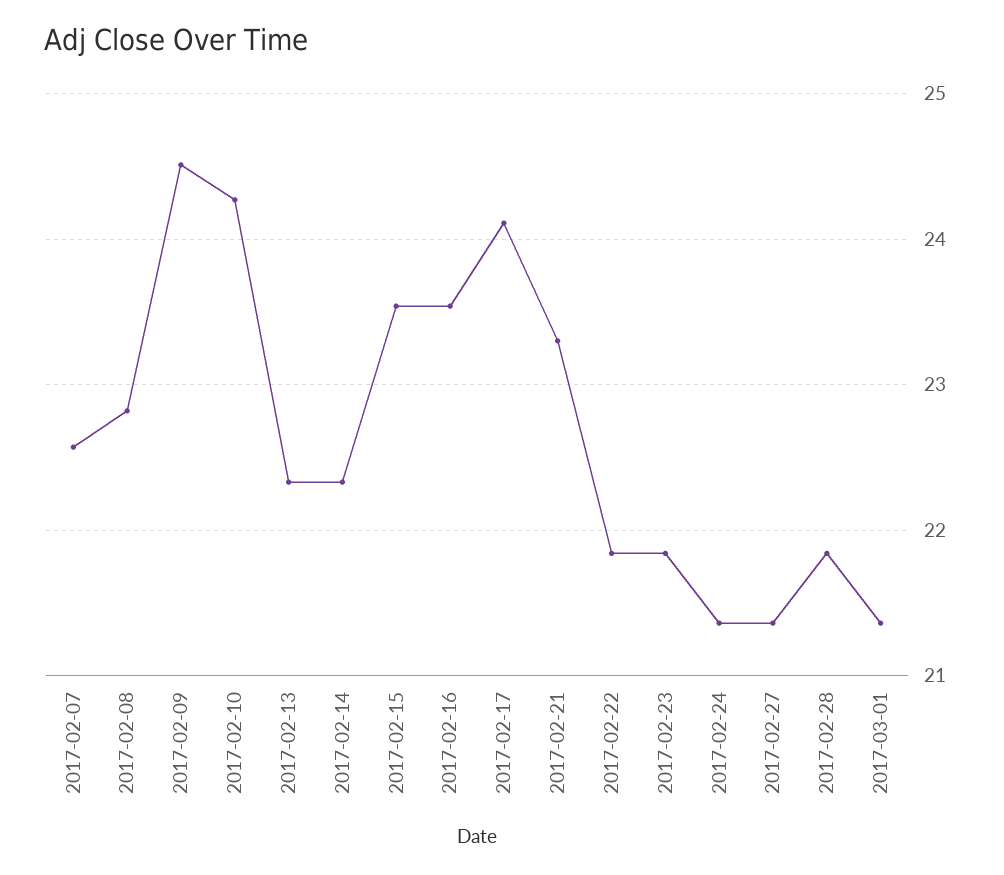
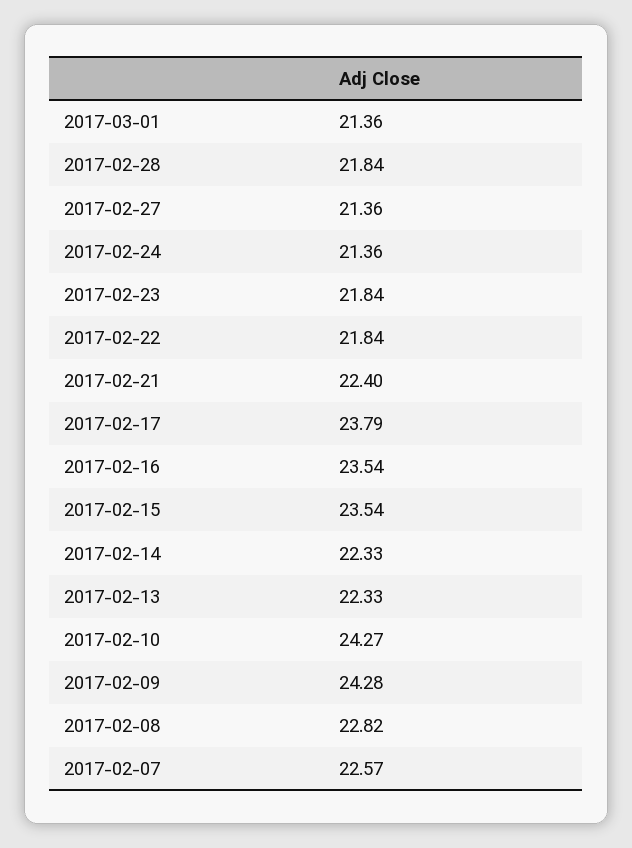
2017-02-09: 24.5 -> 24.28
2017-02-17: 24.1 -> 23.79
2017-02-21: 23.3 -> 22.4

